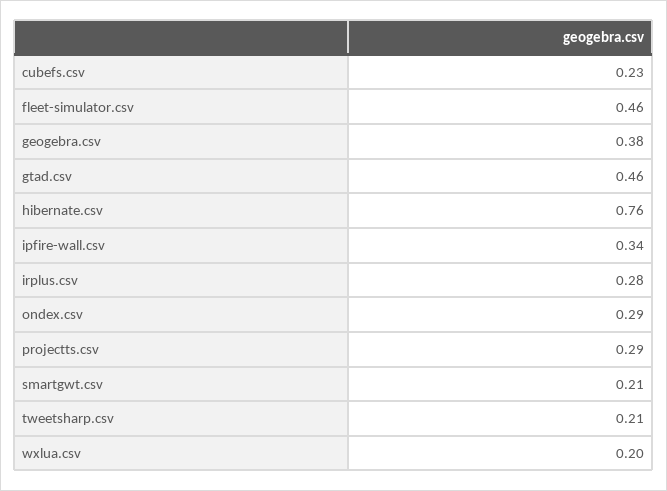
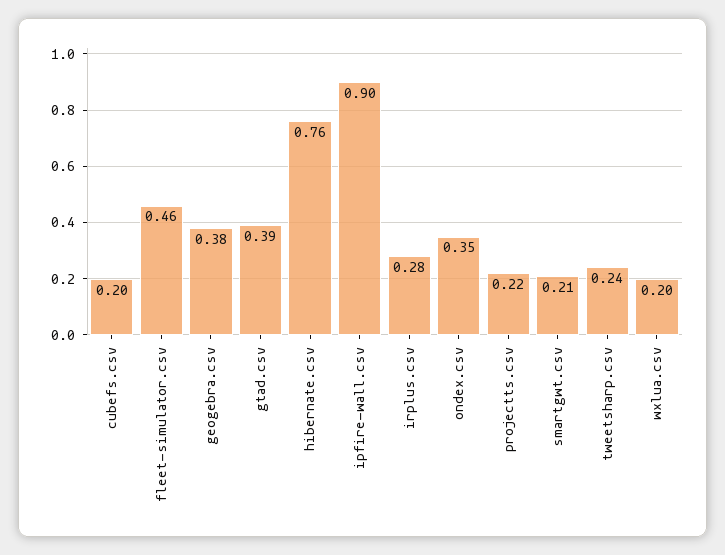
cubefs.csv: 0.23 -> 0.2
gtad.csv: 0.46 -> 0.39
ipfire-wall.csv: 0.34 -> 0.9
ondex.csv: 0.29 -> 0.35
projectts.csv: 0.29 -> 0.22
tweetsharp.csv: 0.21 -> 0.24

